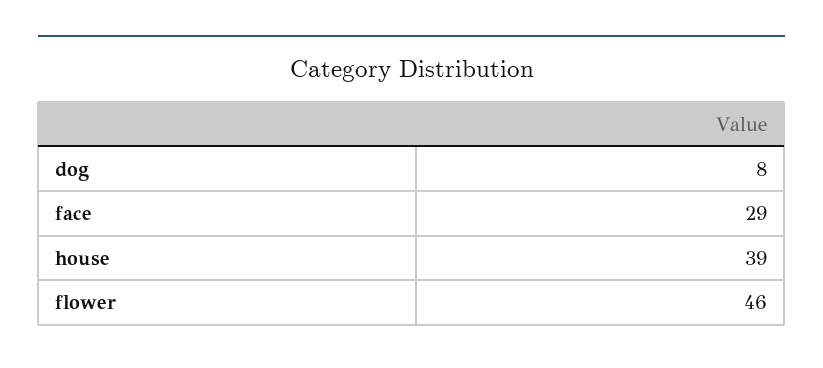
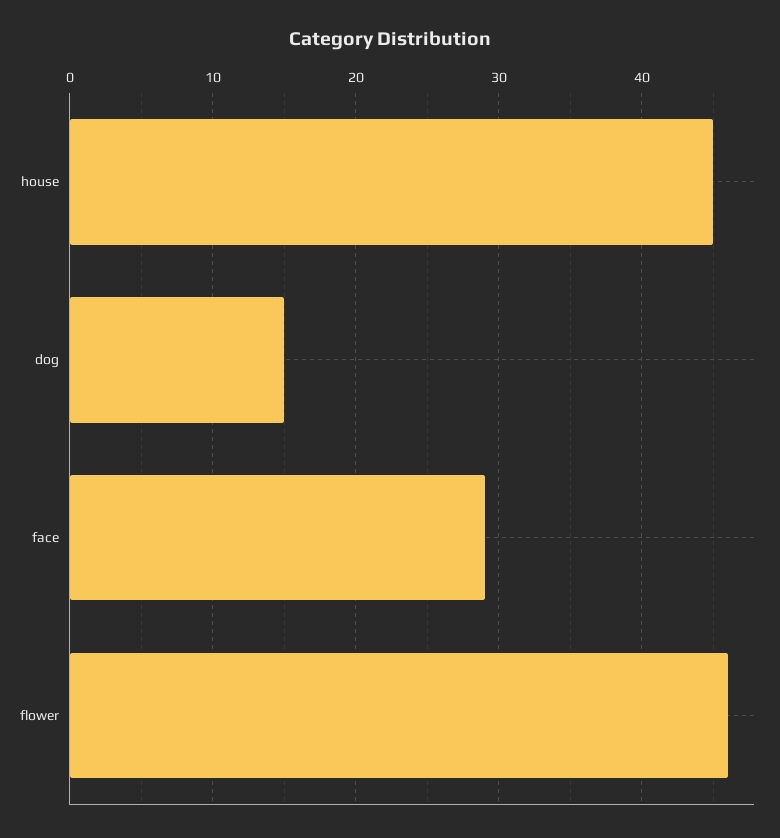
dog: 8 -> 15
house: 39 -> 45

